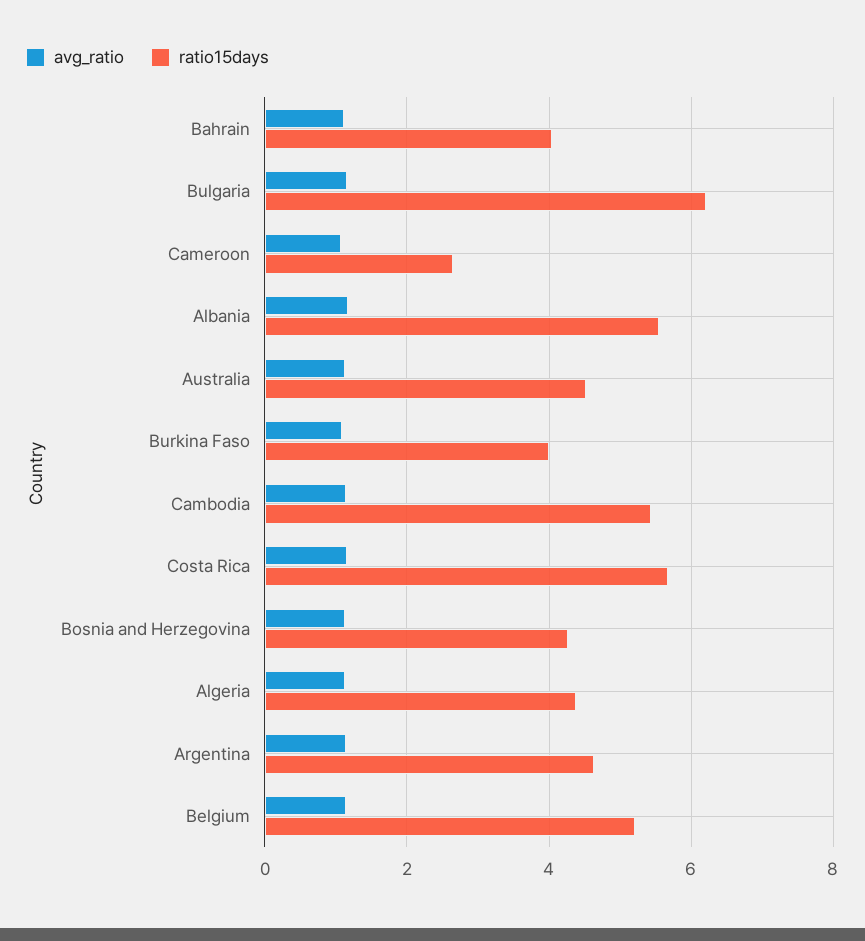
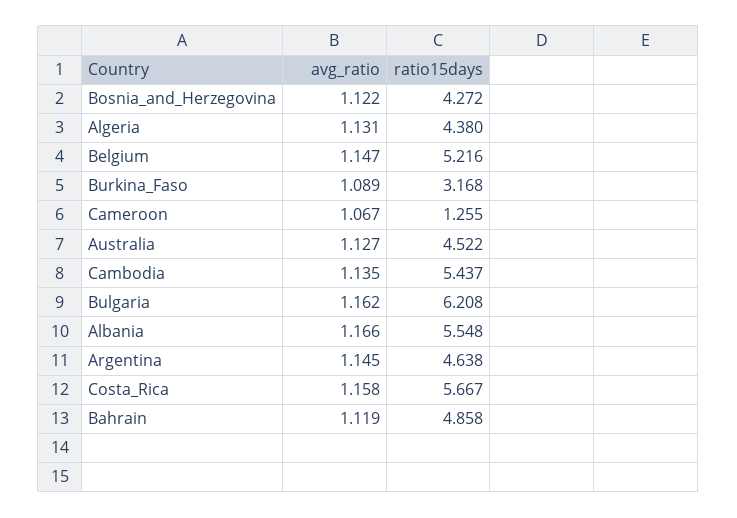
ratio15days, Bahrain: 4 -> 4.858
ratio15days, Cameroon: 2.6 -> 1.255
ratio15days, Burkina Faso: 4 -> 3.168

